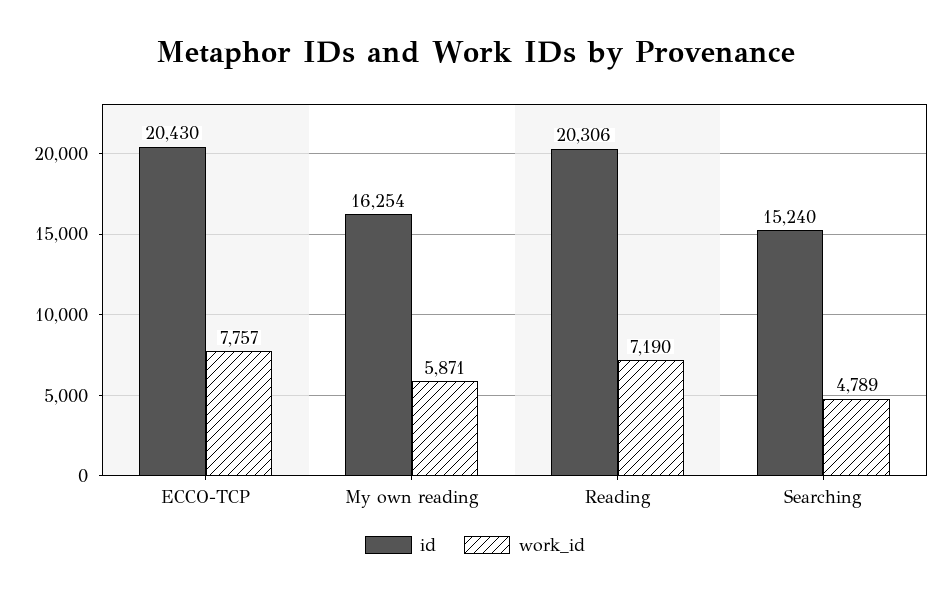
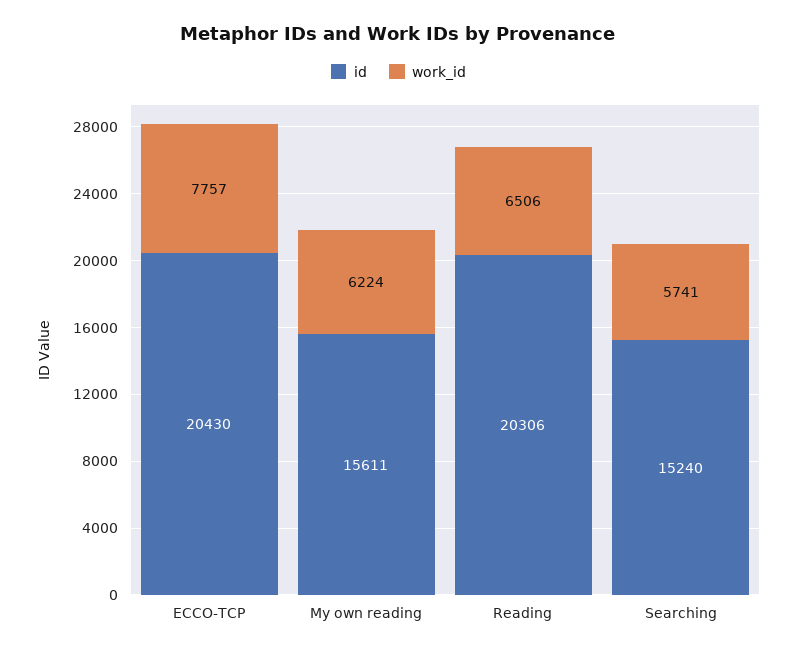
id, My own reading: 16254 -> 15611
work_id, My own reading: 5871 -> 6224
work_id, Reading: 7190 -> 6506
work_id, Searching: 4789 -> 5741

